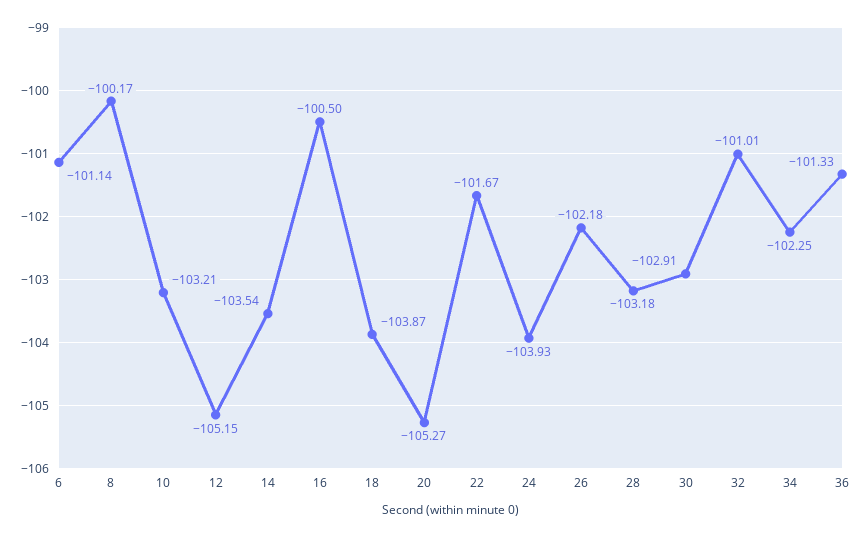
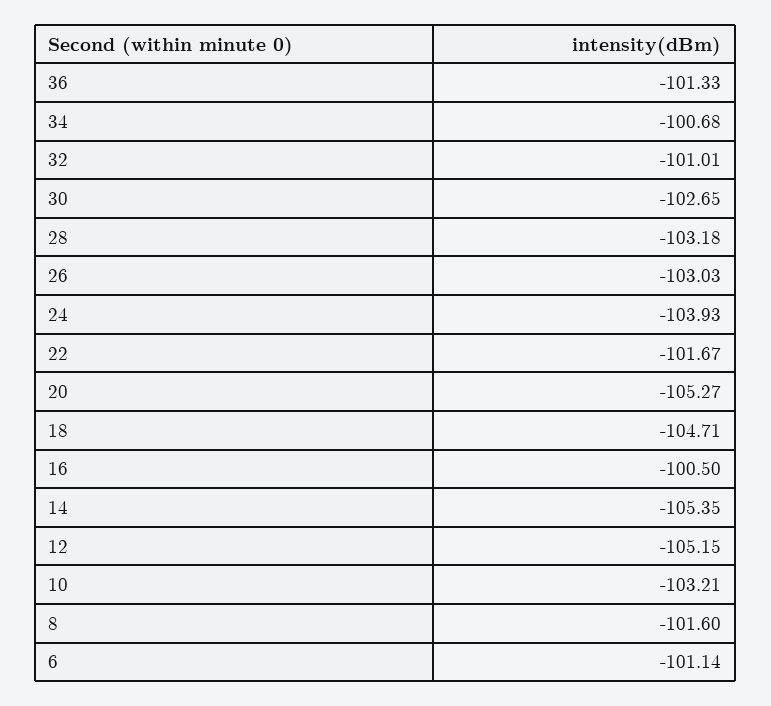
8: -100.17 -> -101.6
14: -103.54 -> -105.35
18: -103.87 -> -104.71
26: -102.18 -> -103.03
30: -102.91 -> -102.65
34: -102.25 -> -100.68

